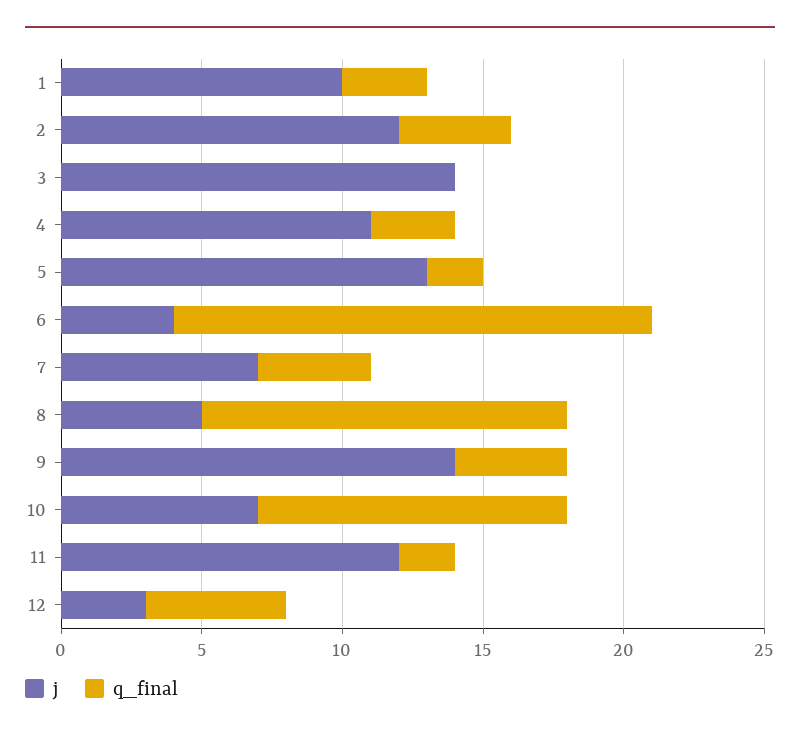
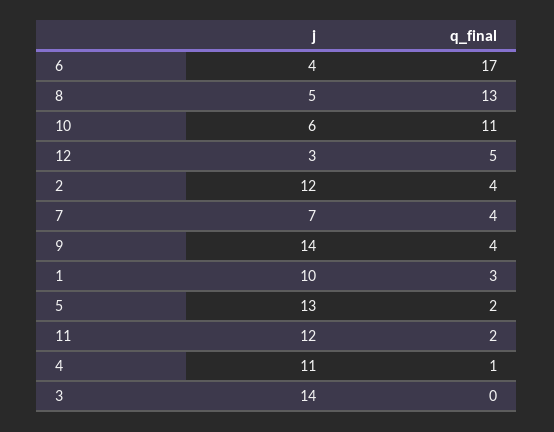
q_final, 4: 3 -> 1
j, 10: 7 -> 6

